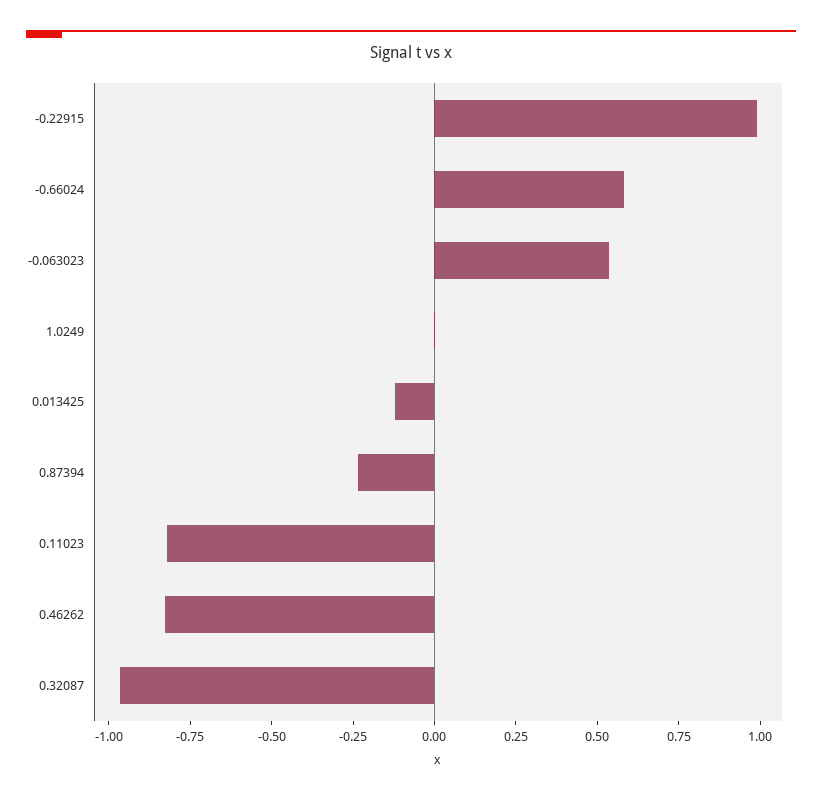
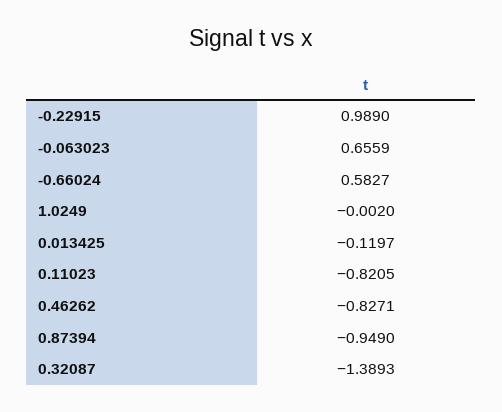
-0.063023: 0.55 -> 0.6559
0.87394: -0.25 -> -0.949
0.32087: -0.95 -> -1.3893

